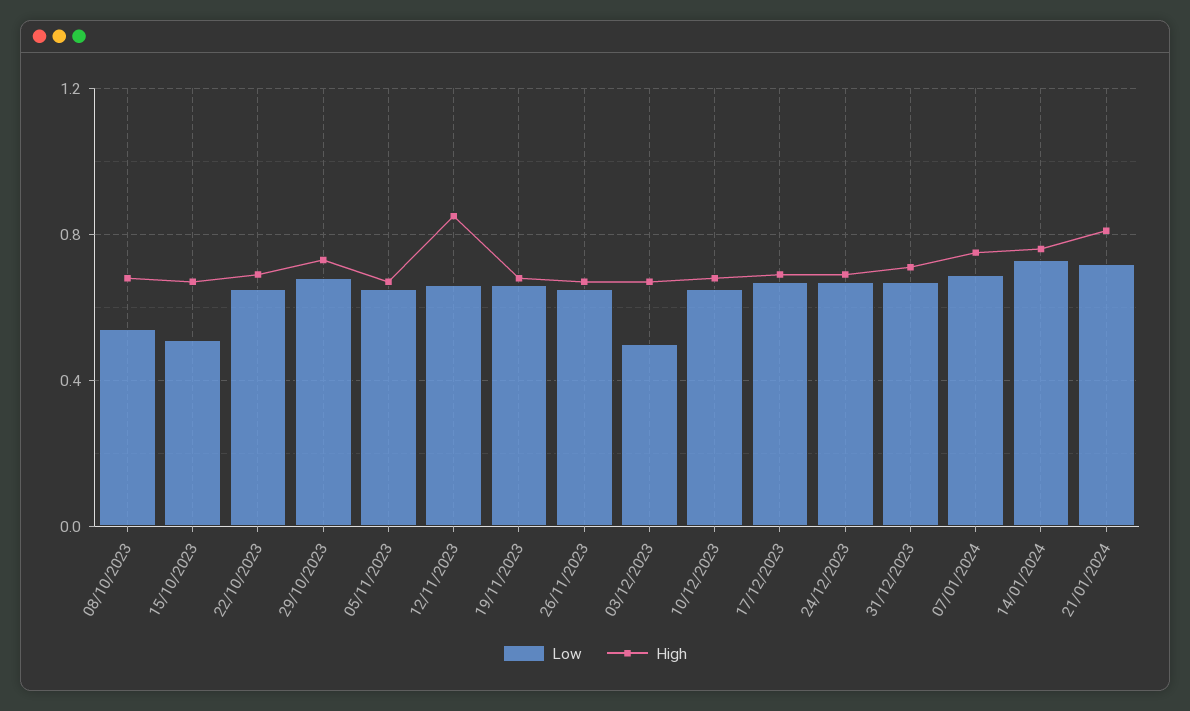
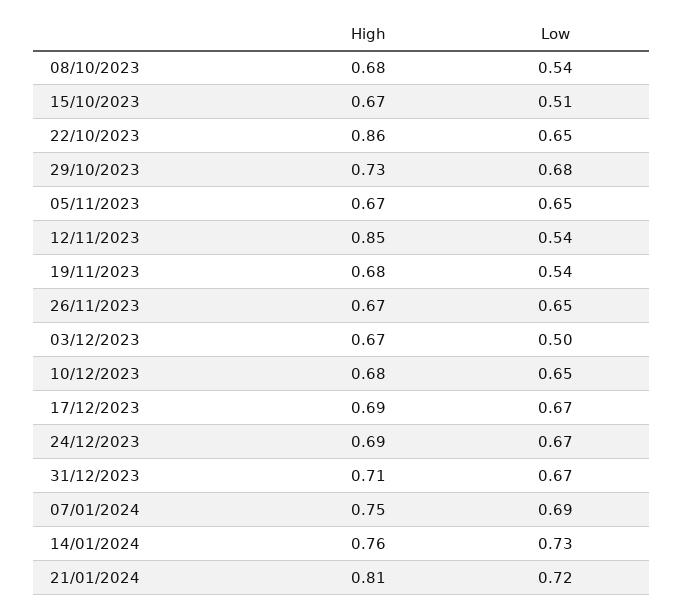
High, 22/10/2023: 0.7 -> 0.86
Low, 12/11/2023: 0.65 -> 0.54
Low, 19/11/2023: 0.65 -> 0.54

